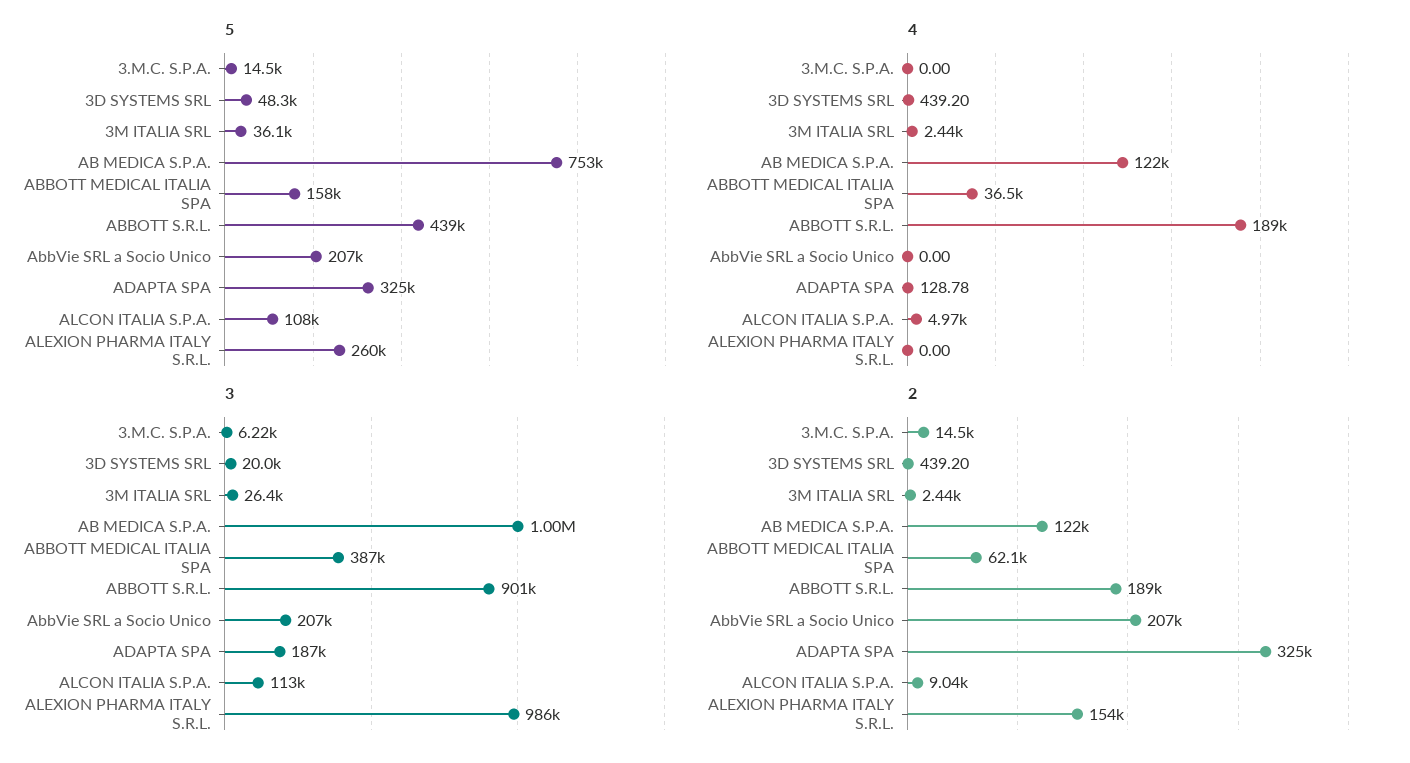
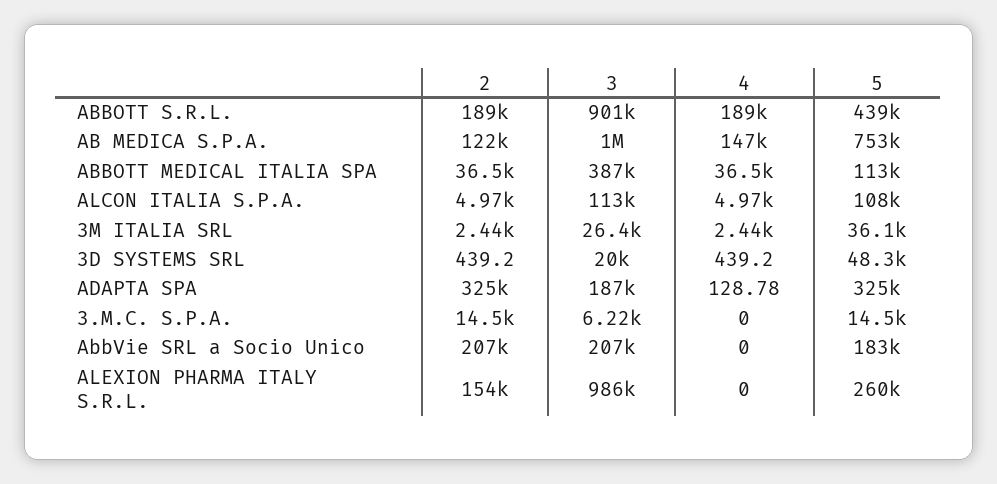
5, ABBOTT MEDICAL ITALIA SPA: 158000 -> 113000
5, AbbVie SRL a Socio Unico: 207000 -> 183000
4, AB MEDICA S.P.A.: 122000 -> 147000
2, ABBOTT MEDICAL ITALIA SPA: 62100 -> 36500
2, ALCON ITALIA S.P.A.: 9040 -> 4970

